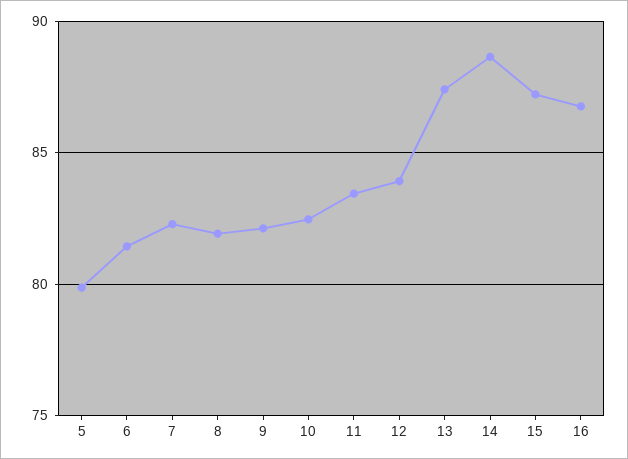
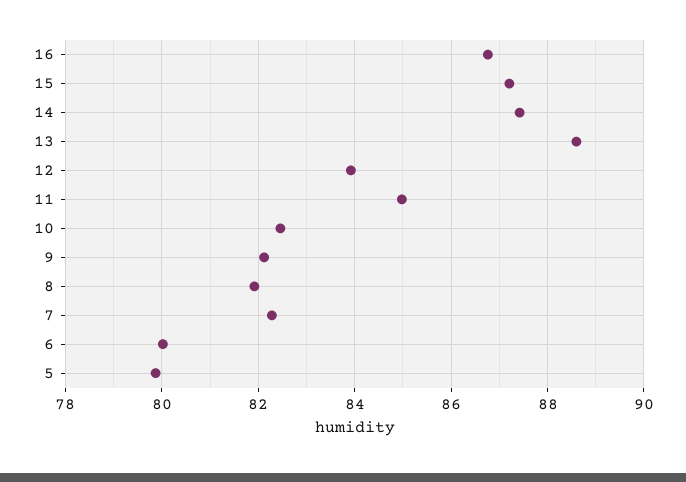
6: 81.5 -> 80
11: 83.5 -> 85
13: 87.5 -> 88.6
14: 88.5 -> 87.4

